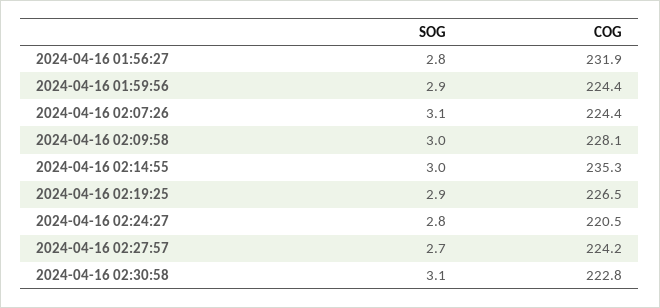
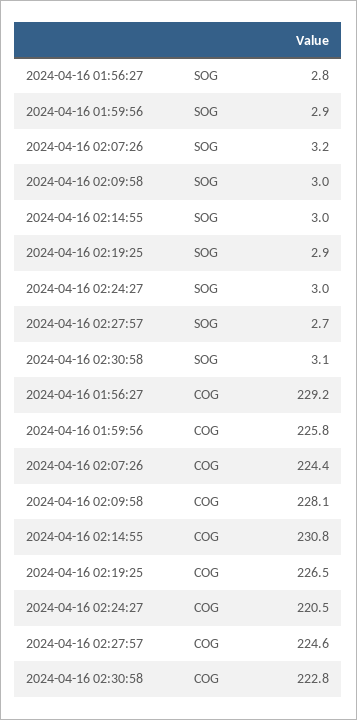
COG, 2024-04-16 01:56:27: 231.9 -> 229.2
COG, 2024-04-16 01:59:56: 224.4 -> 225.8
SOG, 2024-04-16 02:07:26: 3.1 -> 3.2
COG, 2024-04-16 02:14:55: 235.3 -> 230.8
SOG, 2024-04-16 02:24:27: 2.8 -> 3
COG, 2024-04-16 02:27:57: 224.2 -> 224.6

